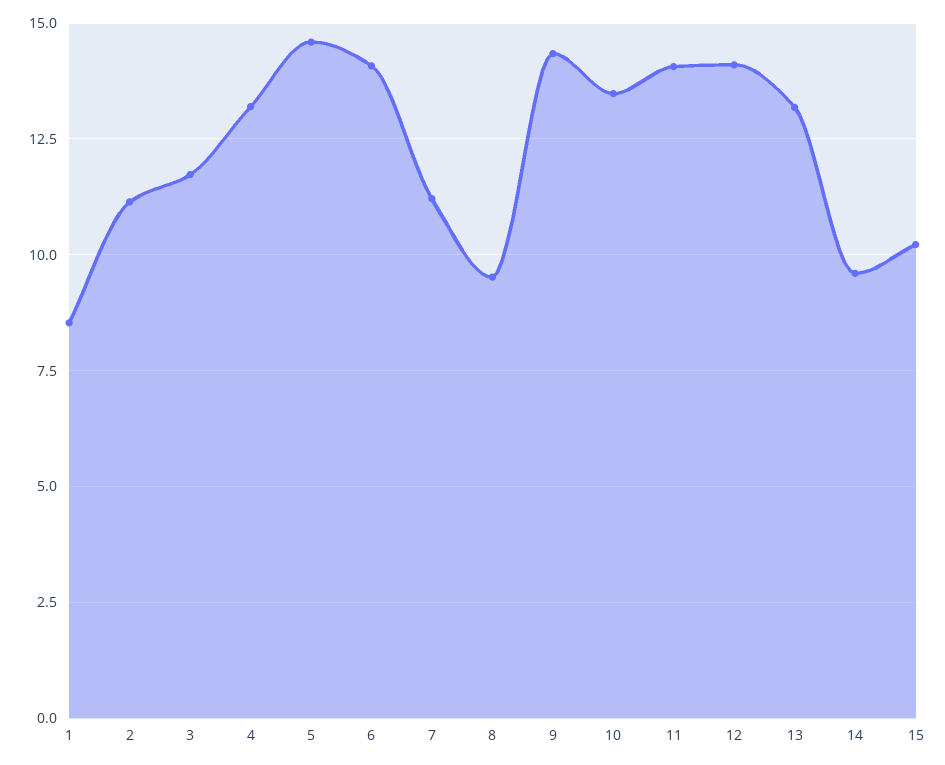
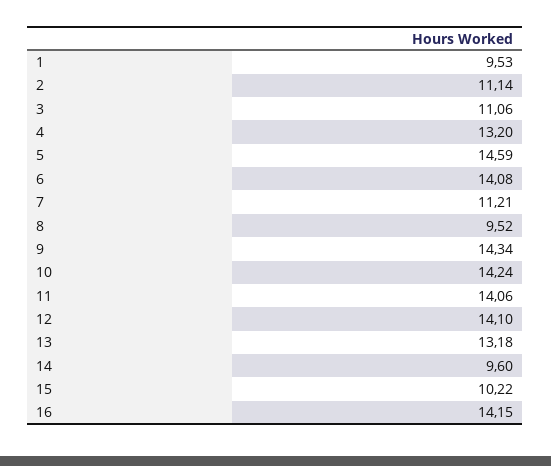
1: 8.5 -> 9.53
3: 11.75 -> 11.06
10: 13.5 -> 14.24
16: none -> 14.15

